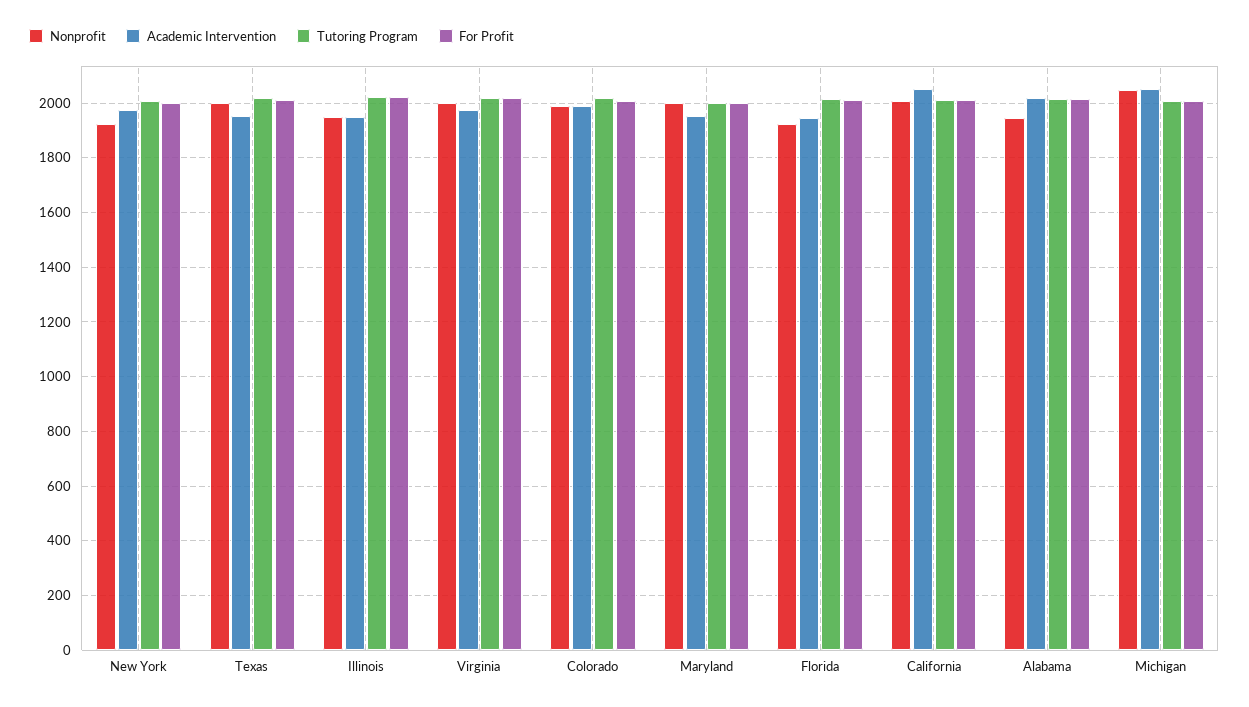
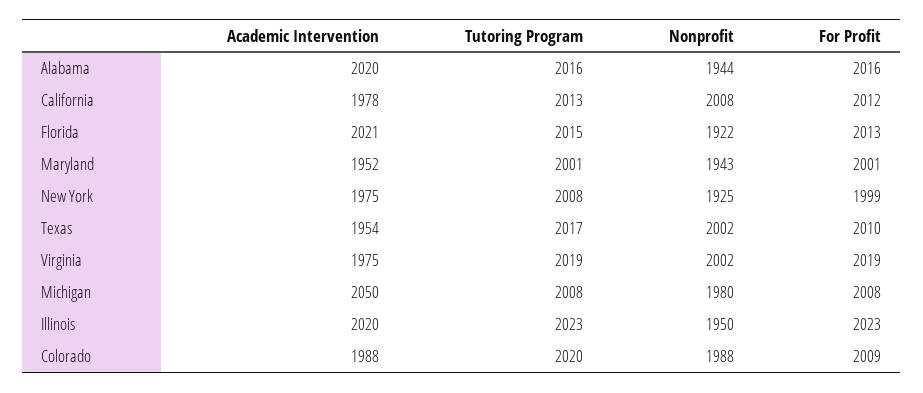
Academic Intervention, Illinois: 1950 -> 2020
Nonprofit, Maryland: 2000 -> 1943
Academic Intervention, Florida: 1950 -> 2021
Academic Intervention, California: 2050 -> 1978
Nonprofit, Michigan: 2050 -> 1980

